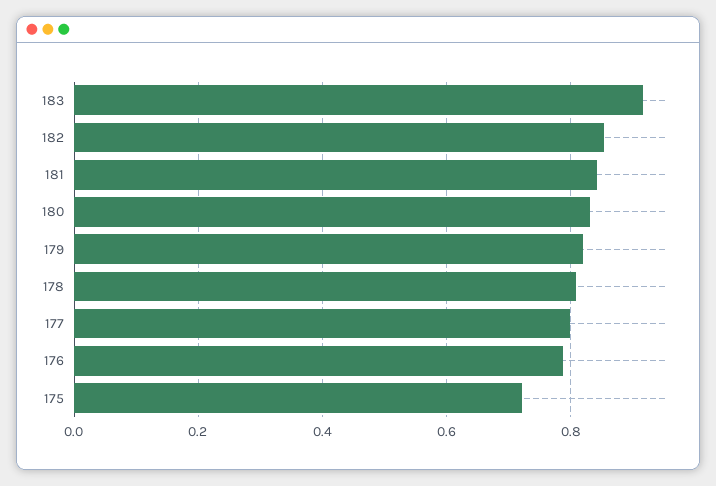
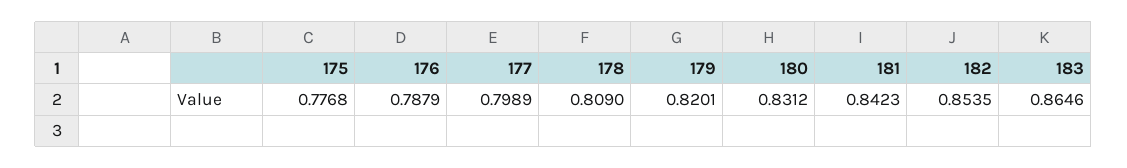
183: 0.92 -> 0.8646
175: 0.72 -> 0.7768

